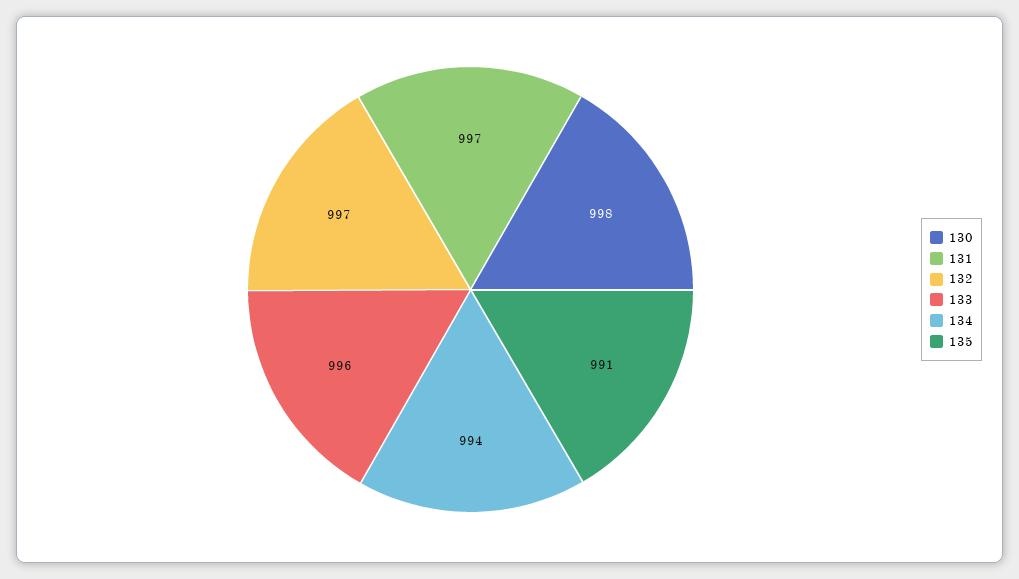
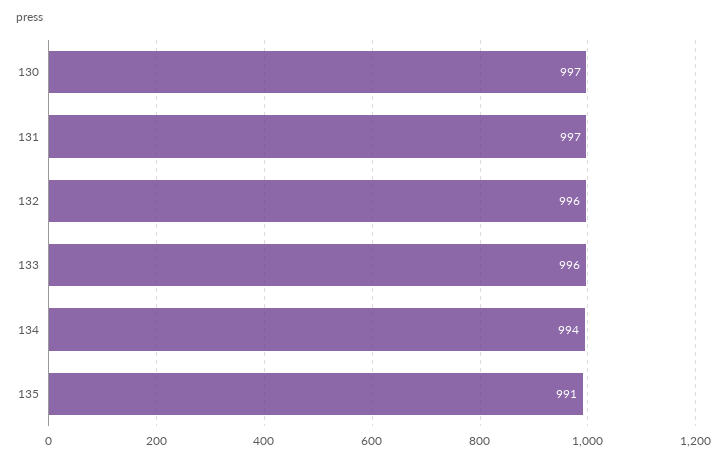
130: 998 -> 997
132: 997 -> 996

